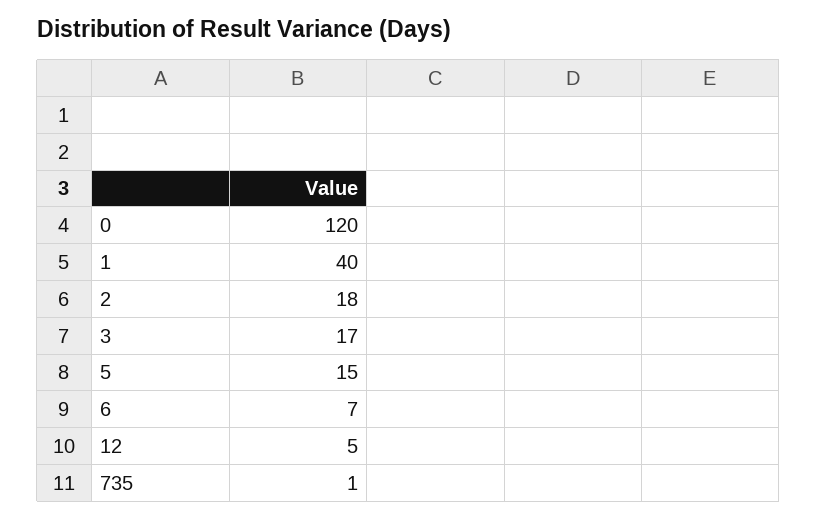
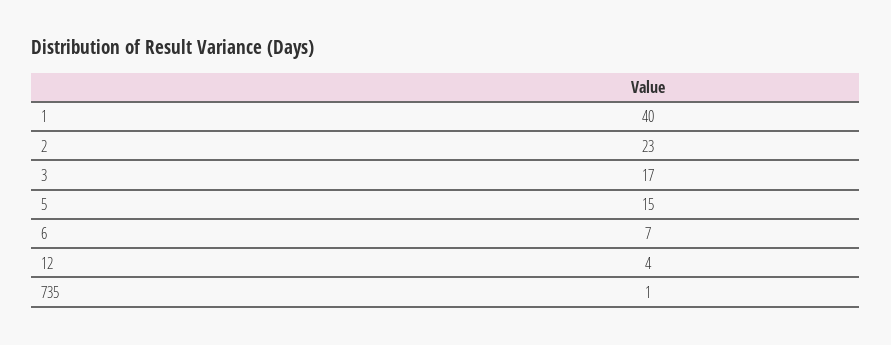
0: 120 -> none
2: 18 -> 23
12: 5 -> 4

